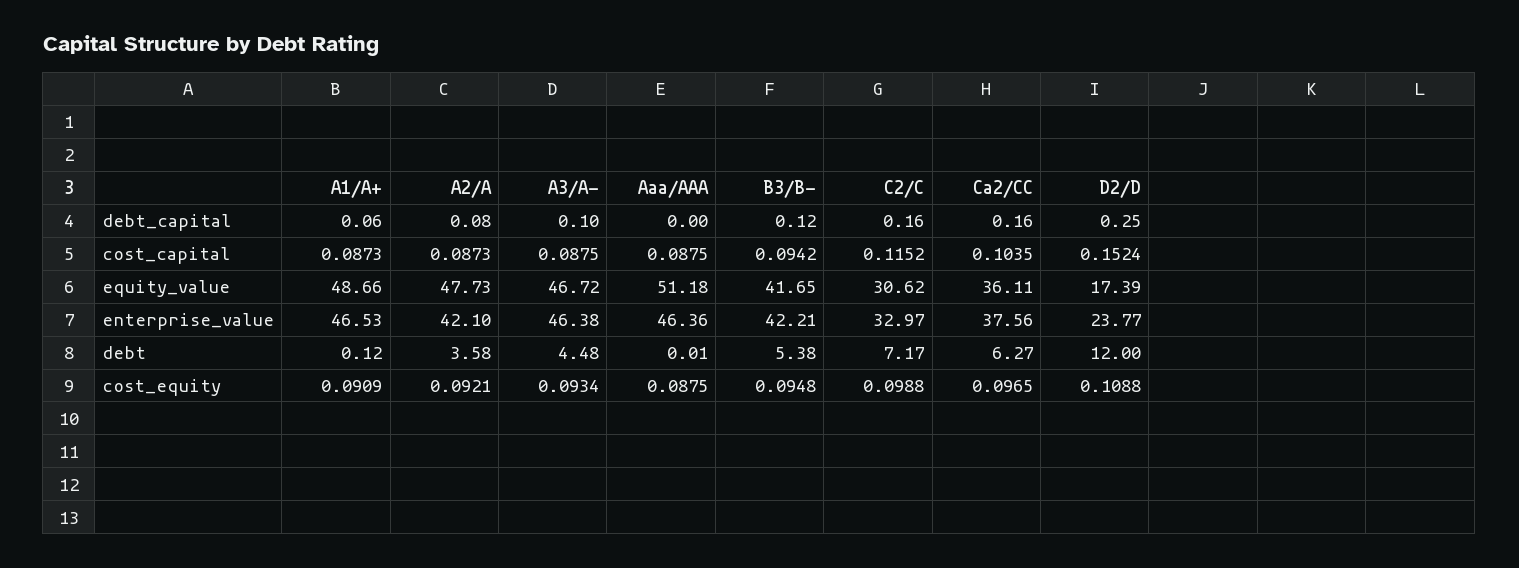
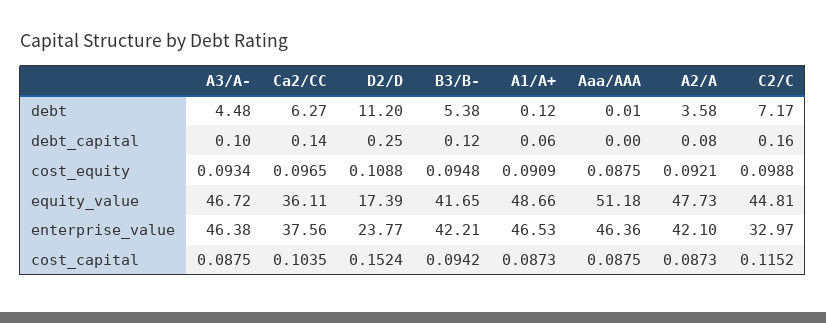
Ca2/CC, debt_capital: 0.16 -> 0.14
C2/C, equity_value: 30.62 -> 44.81
D2/D, debt: 12 -> 11.2

